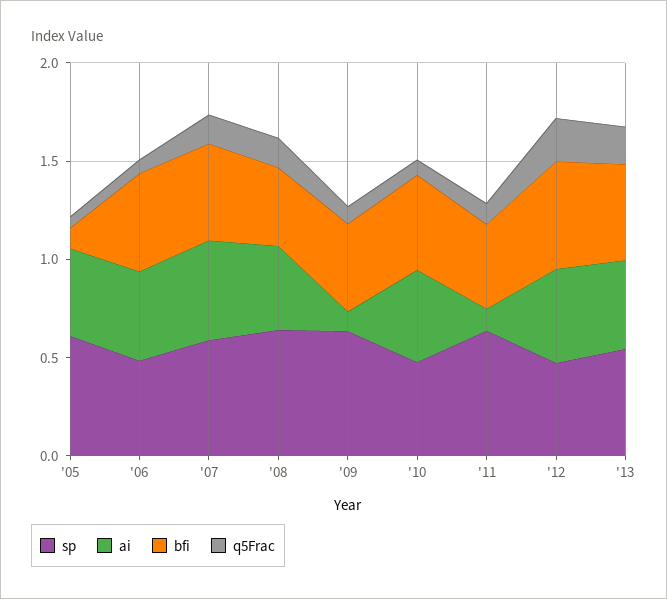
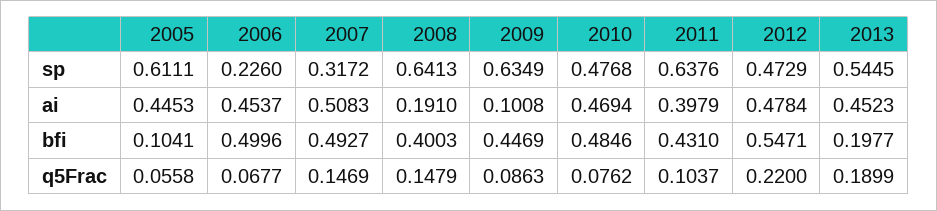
sp, '06: 0.5 -> 0.226
sp, '07: 0.6 -> 0.3172
ai, '08: 0.4 -> 0.191
ai, '11: 0.1 -> 0.3979
bfi, '13: 0.5 -> 0.1977

